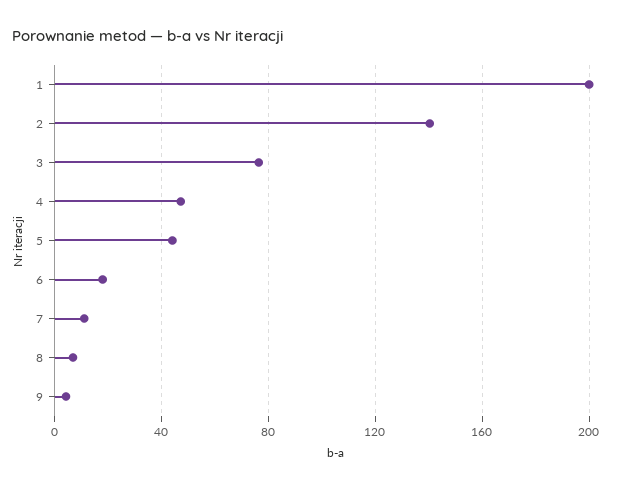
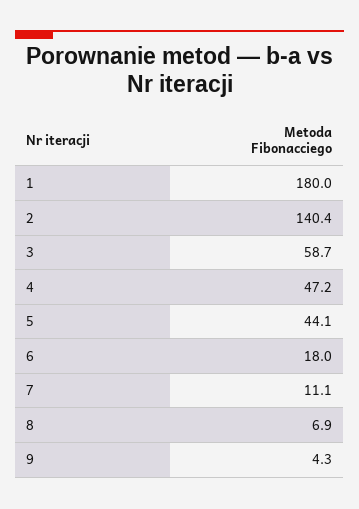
1: 200 -> 180
3: 75 -> 58.7

